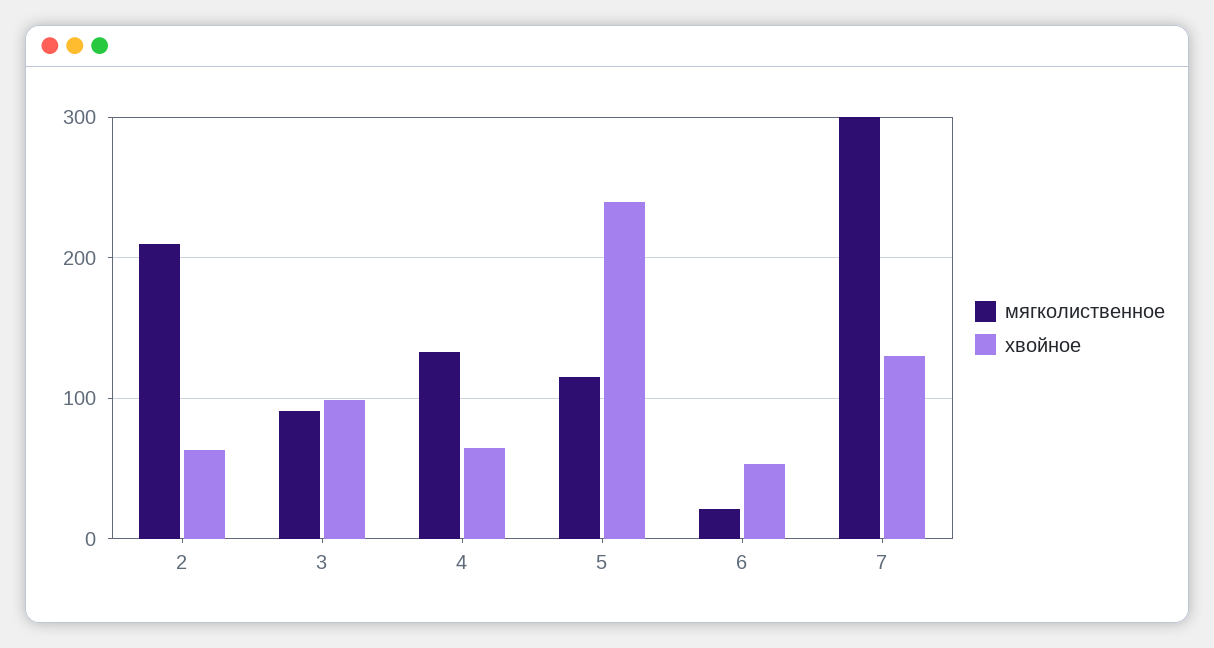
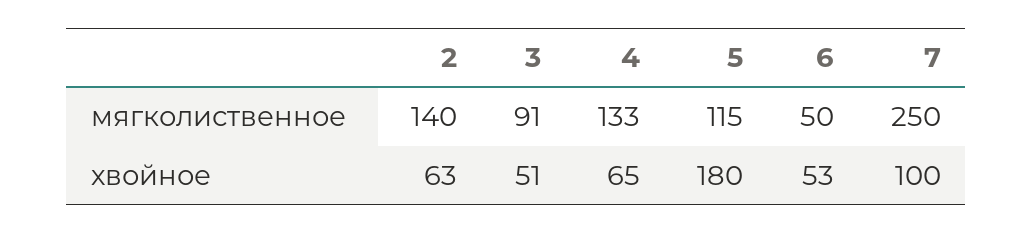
мягколиственное, 2: 210 -> 140
хвойное, 3: 100 -> 51
хвойное, 5: 240 -> 180
мягколиственное, 6: 20 -> 50
мягколиственное, 7: 300 -> 250
хвойное, 7: 130 -> 100

